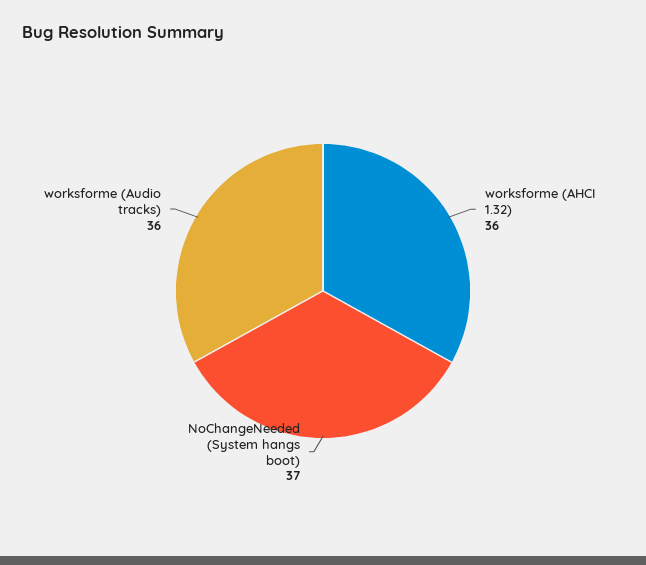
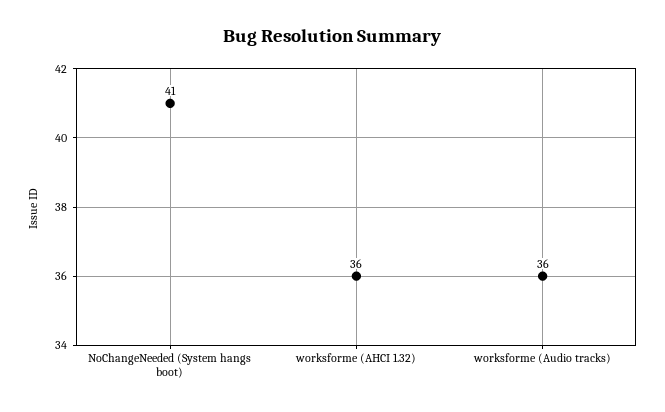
NoChangeNeeded (System hangs boot): 37 -> 41

